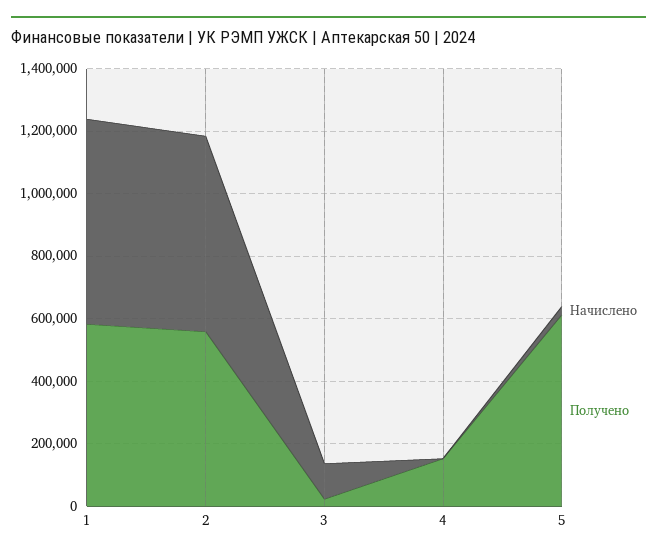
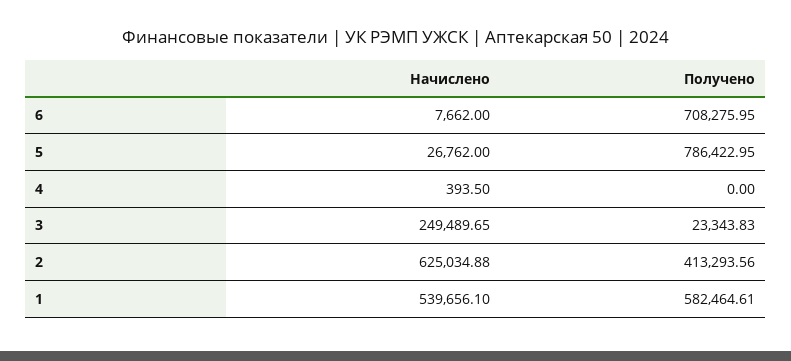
Начислено, 1: 650000 -> 539656.1
Получено, 2: 550000 -> 413293.56
Начислено, 3: 100000 -> 249489.65
Получено, 4: 150000 -> 0
Получено, 5: 600000 -> 786422.95
Начислено, 6: none -> 7662
Получено, 6: none -> 708275.95

